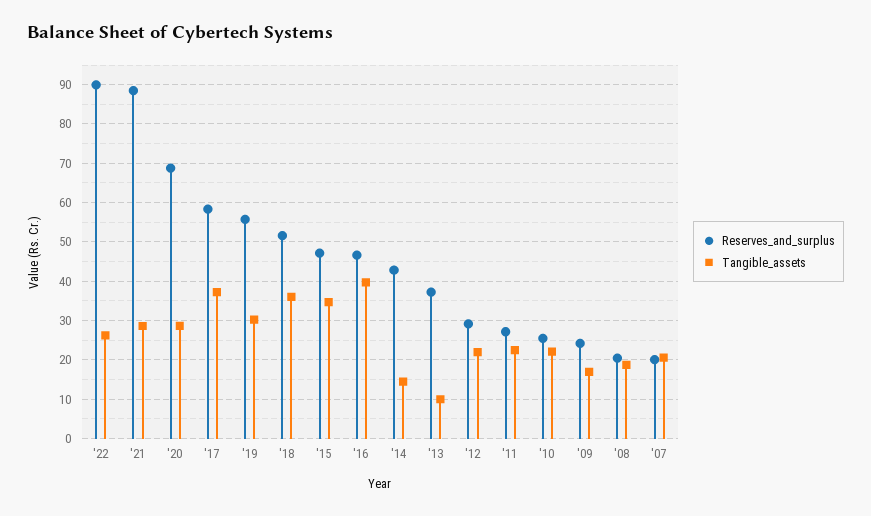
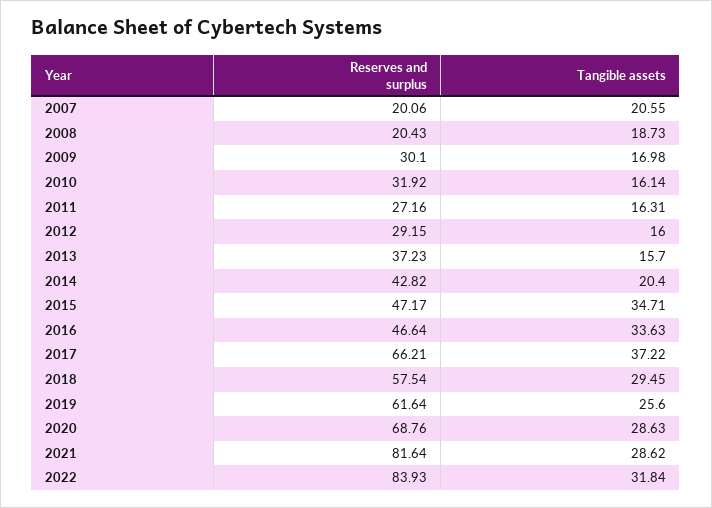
Reserves_and_surplus, '22: 90 -> 83.93
Tangible_assets, '22: 26 -> 31.84
Reserves_and_surplus, '21: 88 -> 81.64
Reserves_and_surplus, '17: 58 -> 66.21
Reserves_and_surplus, '19: 56 -> 61.64
Tangible_assets, '19: 30 -> 25.6
Reserves_and_surplus, '18: 52 -> 57.54
Tangible_assets, '18: 36 -> 29.45
Tangible_assets, '16: 40 -> 33.63
Tangible_assets, '14: 14 -> 20.4
Tangible_assets, '13: 10 -> 15.7
Tangible_assets, '12: 22 -> 16
Tangible_assets, '11: 22 -> 16.31
Reserves_and_surplus, '10: 26 -> 31.92
Tangible_assets, '10: 22 -> 16.14
Reserves_and_surplus, '09: 24 -> 30.1

